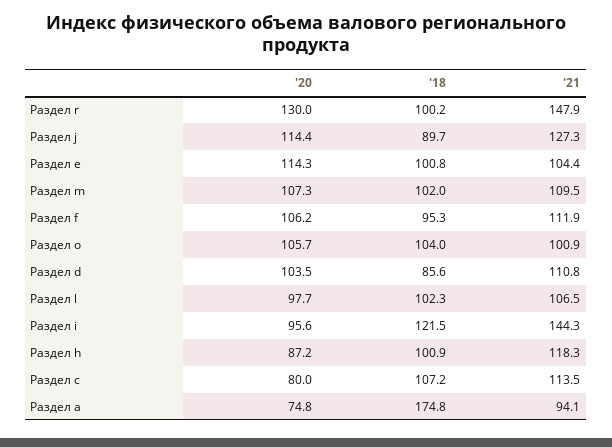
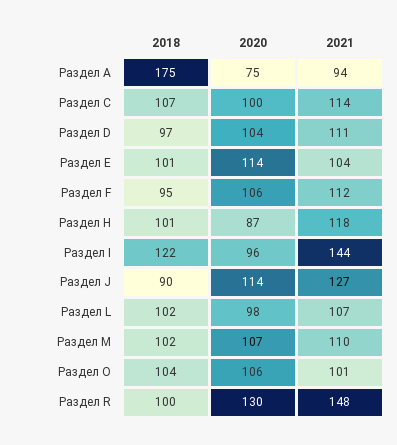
'18, Раздел d: 85.6 -> 97
'20, Раздел c: 80 -> 100

